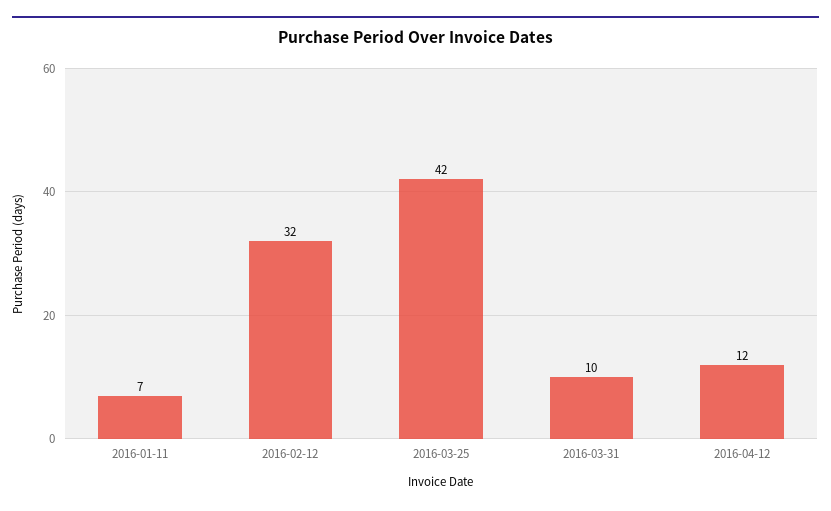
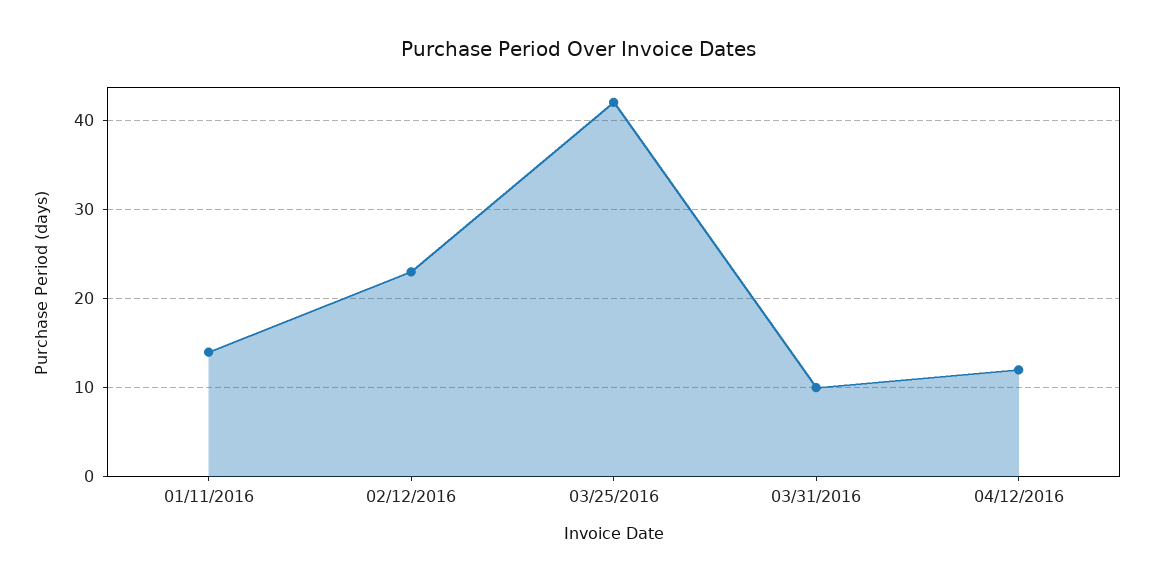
2016-01-11: 7 -> 14
2016-02-12: 32 -> 23

